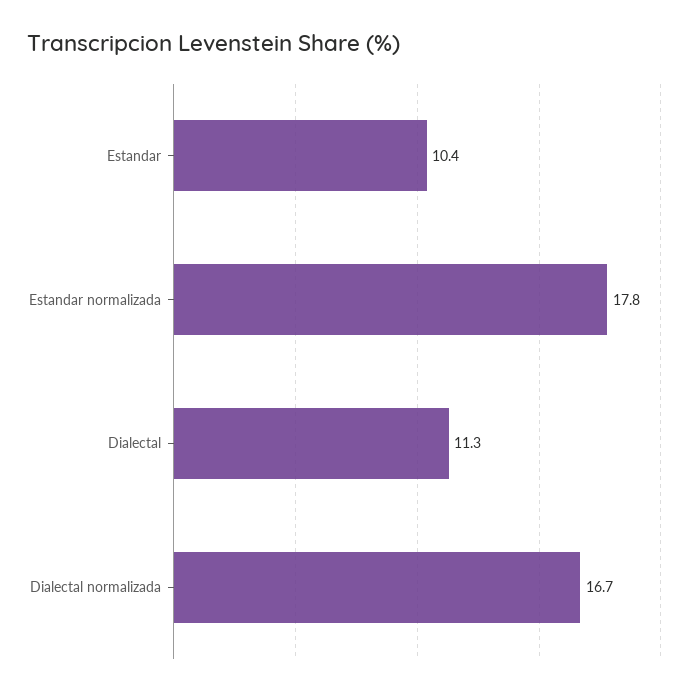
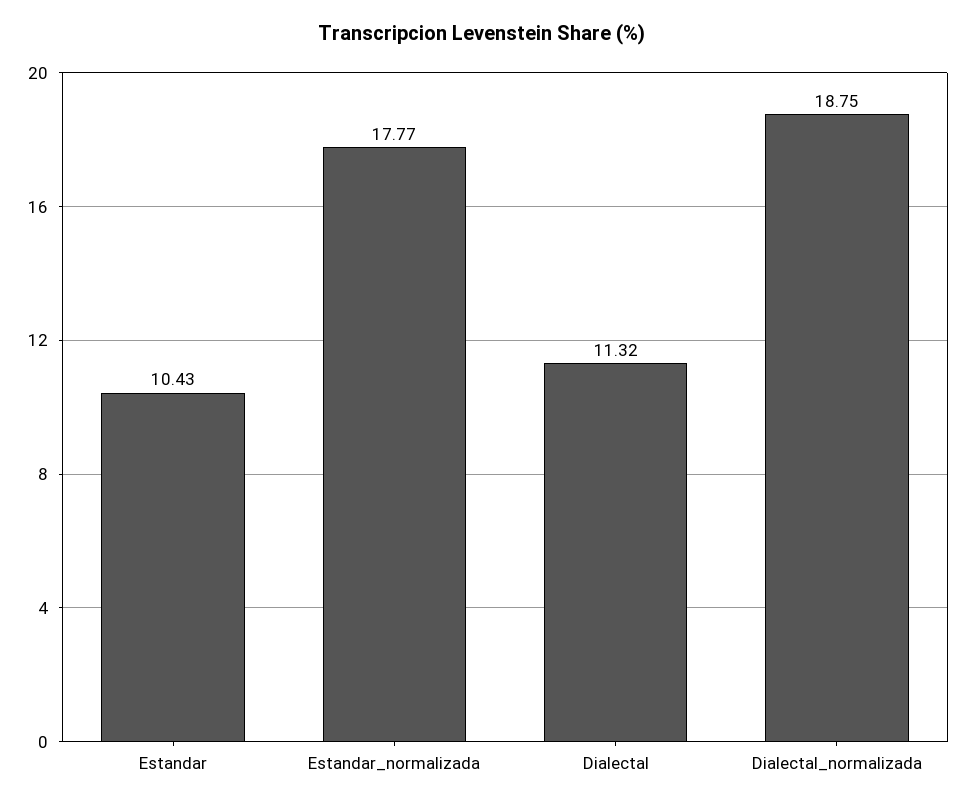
Dialectal normalizada: 16.7 -> 18.75

